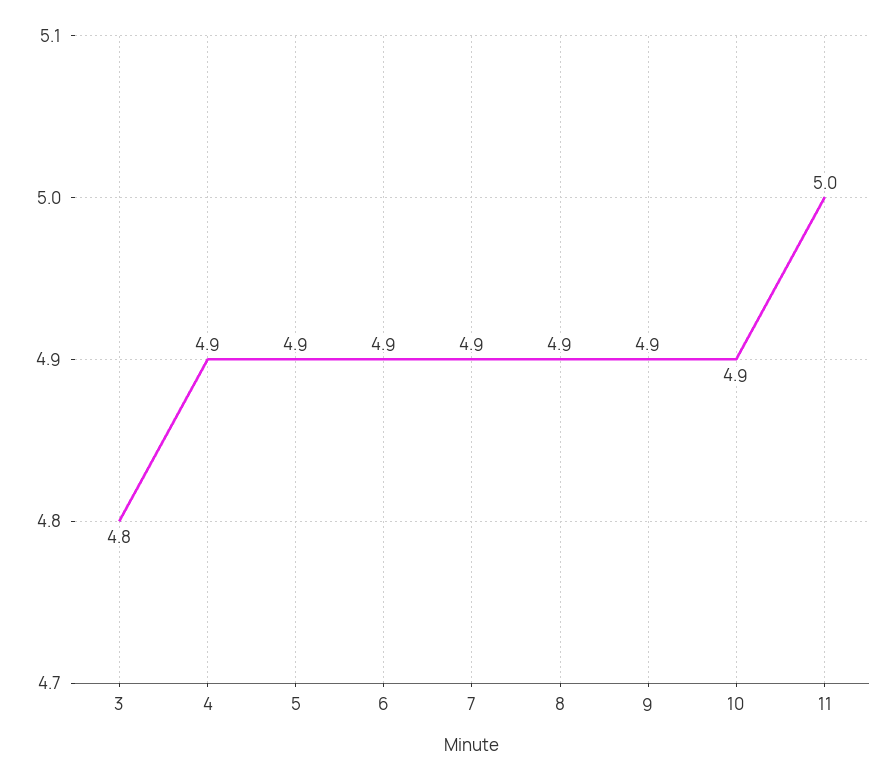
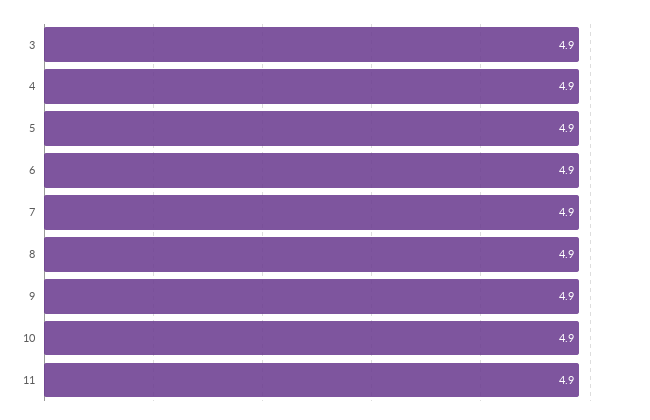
3: 4.8 -> 4.9
11: 5 -> 4.9

